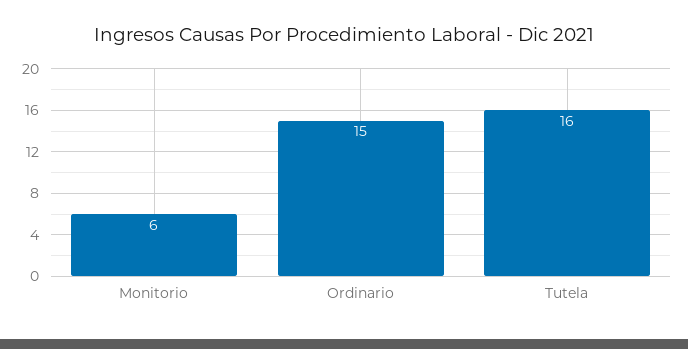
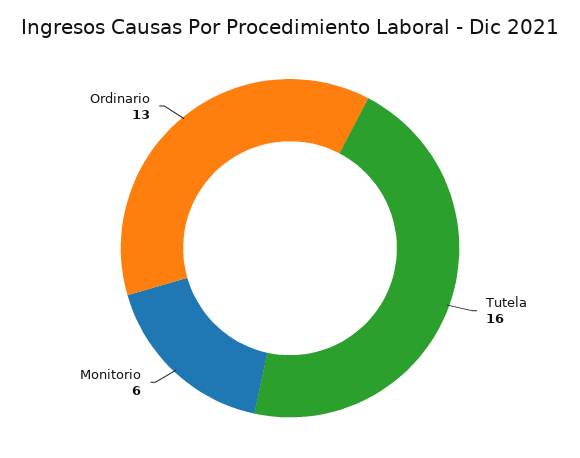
Ordinario: 15 -> 13

